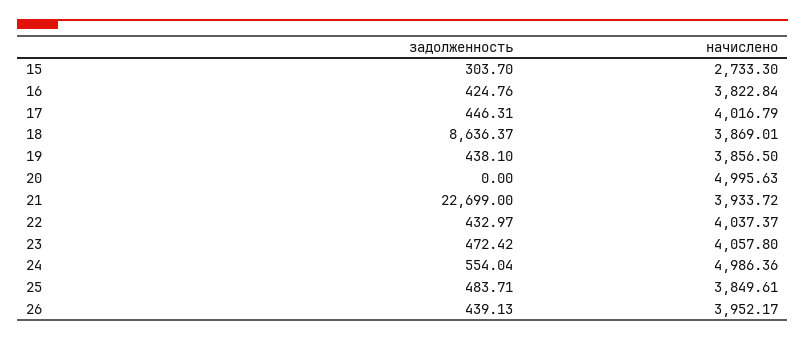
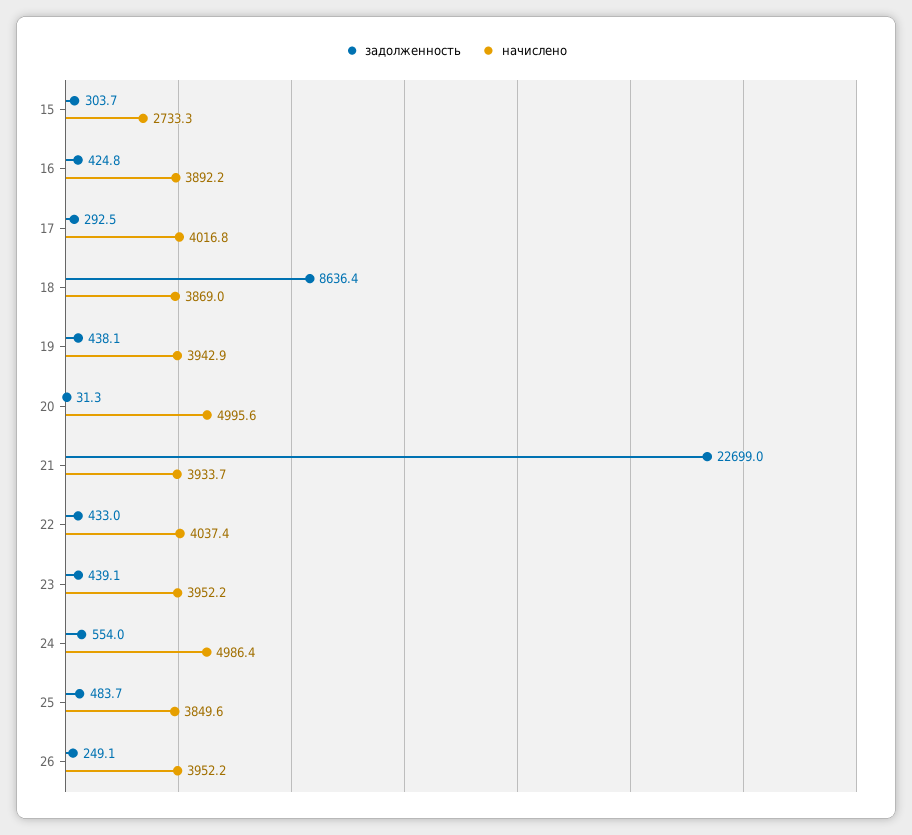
начислено, 16: 3822.84 -> 3892.2
задолженность, 17: 446.31 -> 292.5
начислено, 19: 3856.5 -> 3942.9
задолженность, 20: 0 -> 31.3
задолженность, 23: 472.42 -> 439.1
начислено, 23: 4057.8 -> 3952.2
задолженность, 26: 439.13 -> 249.1

